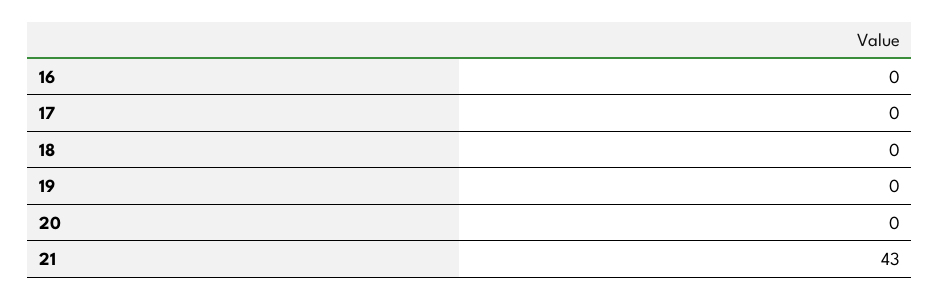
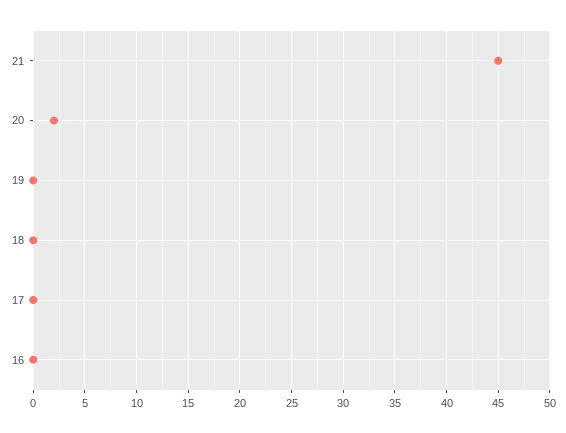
20: 0 -> 2
21: 43 -> 45

